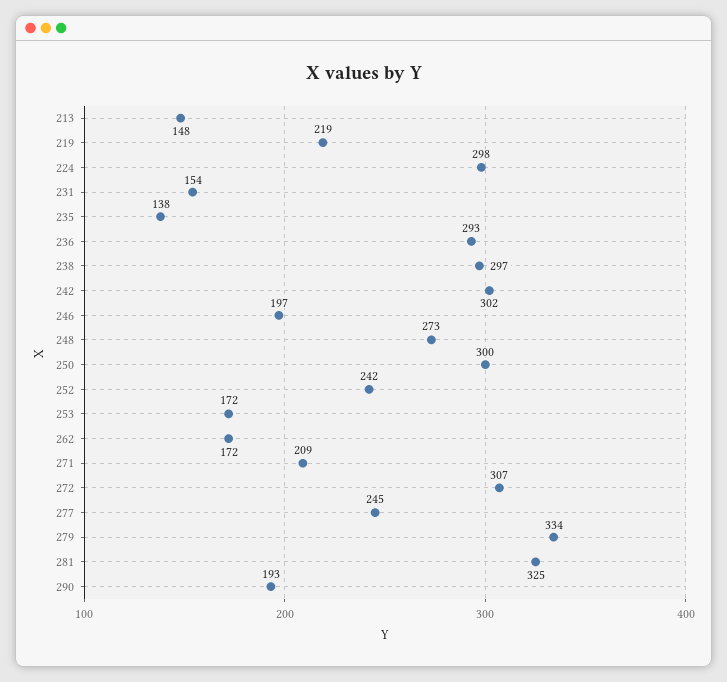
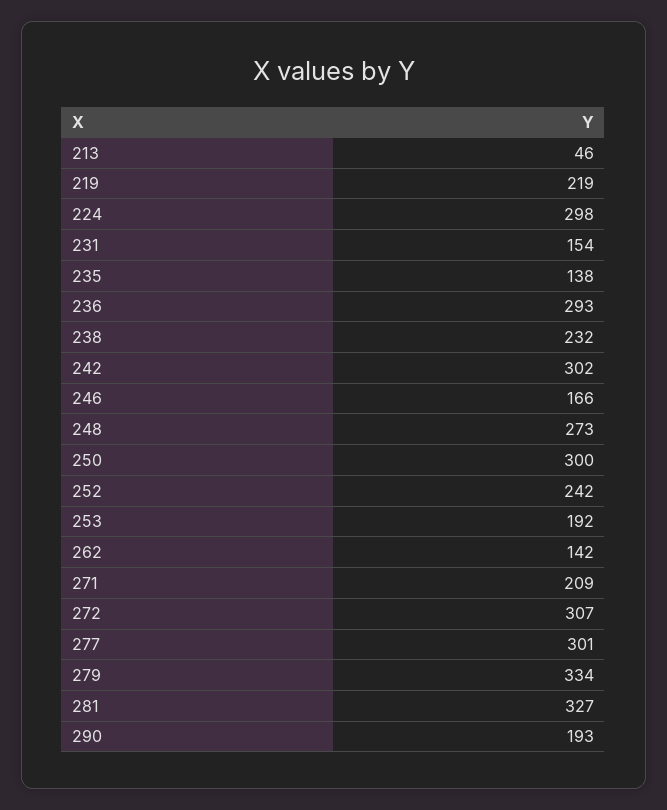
213: 148 -> 46
238: 297 -> 232
246: 197 -> 166
253: 172 -> 192
262: 172 -> 142
277: 245 -> 301
281: 325 -> 327

